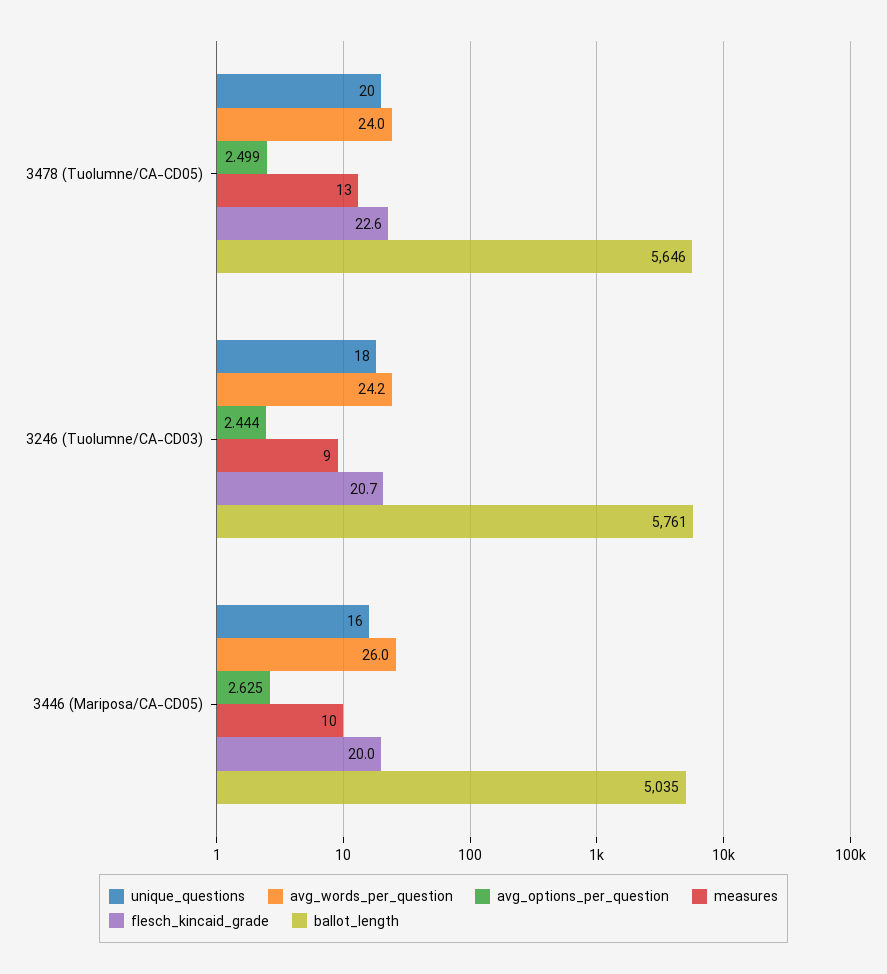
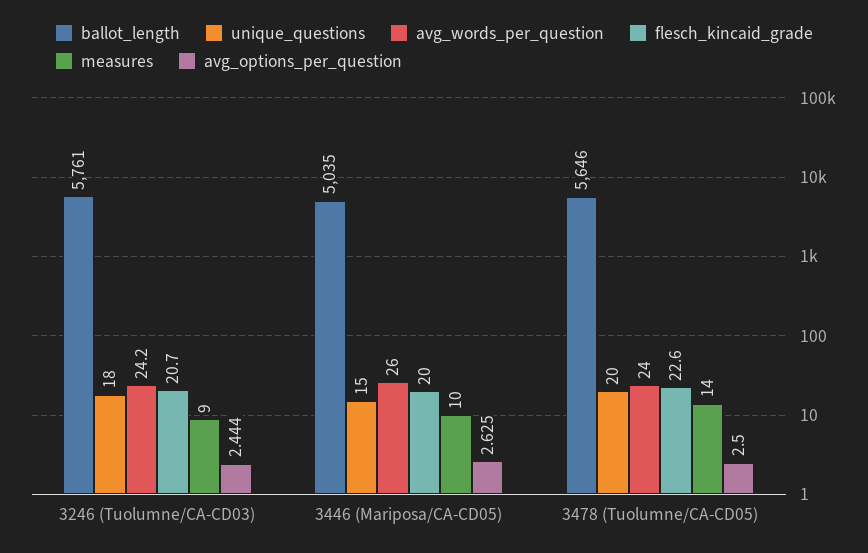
avg_options_per_question, 3478 (Tuolumne/CA-CD05): 2.499 -> 2.5
measures, 3478 (Tuolumne/CA-CD05): 13 -> 14
unique_questions, 3446 (Mariposa/CA-CD05): 16 -> 15

